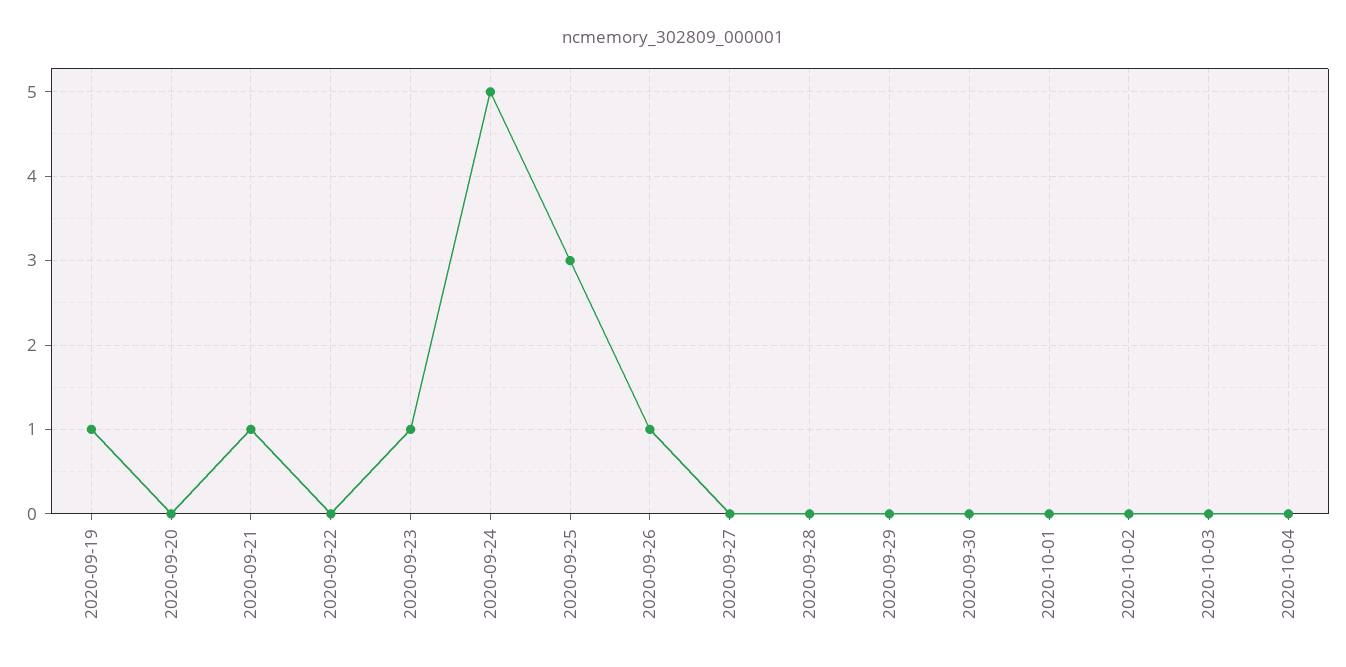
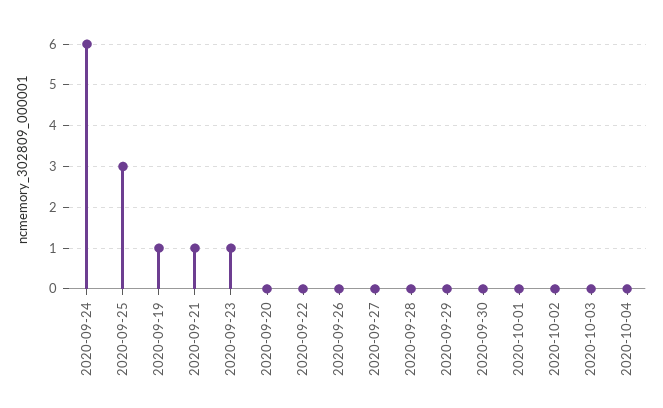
2020-09-24: 5 -> 6
2020-09-26: 1 -> 0

